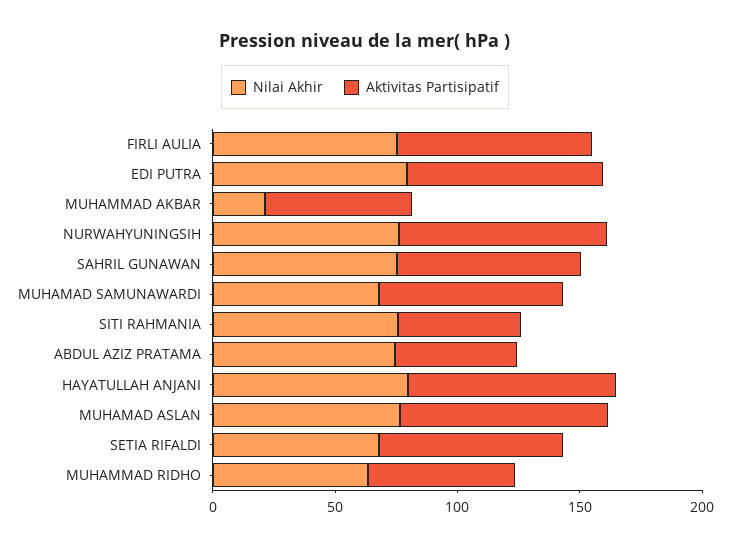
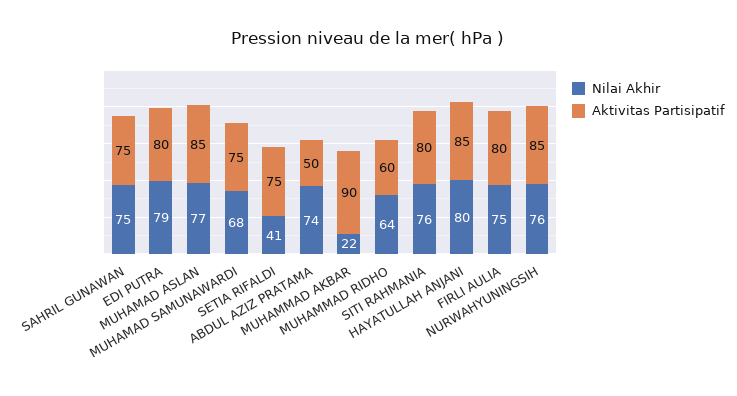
Aktivitas Partisipatif, MUHAMMAD AKBAR: 60 -> 90
Aktivitas Partisipatif, SITI RAHMANIA: 50 -> 80
Nilai Akhir, SETIA RIFALDI: 70 -> 41

